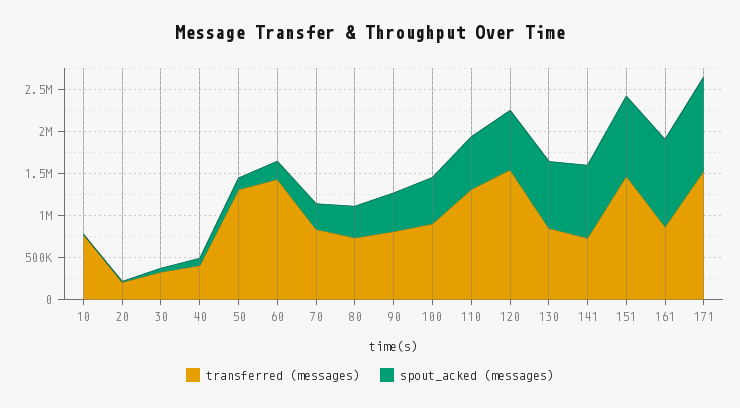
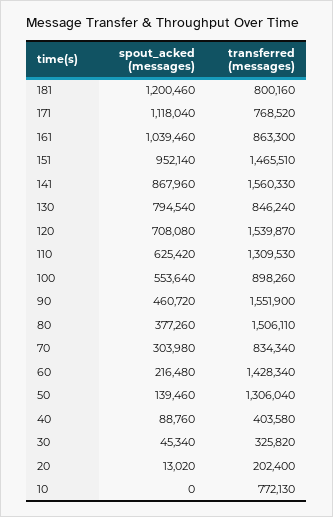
transferred (messages), 80: 700000 -> 1506110
transferred (messages), 90: 800000 -> 1551900
transferred (messages), 141: 700000 -> 1560330
transferred (messages), 171: 1500000 -> 768520
spout_acked (messages), 181: none -> 1200460
transferred (messages), 181: none -> 800160

